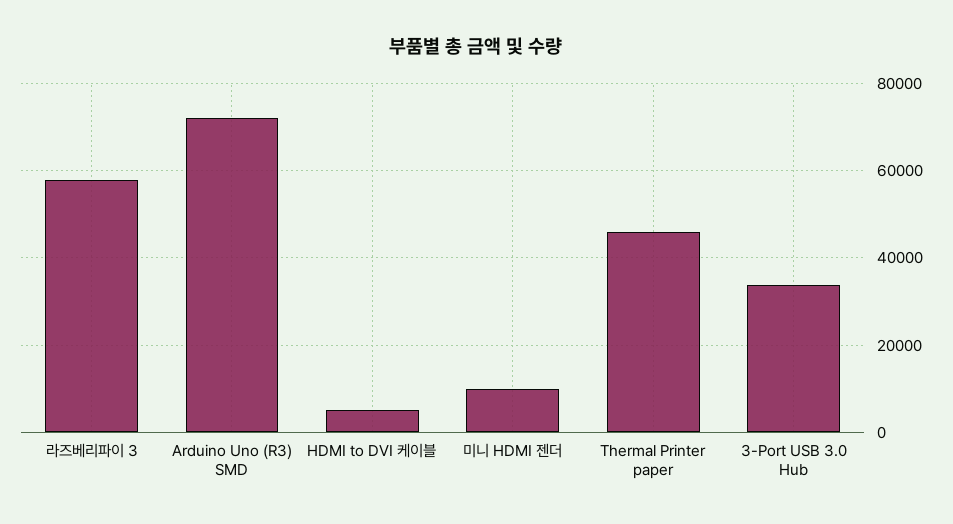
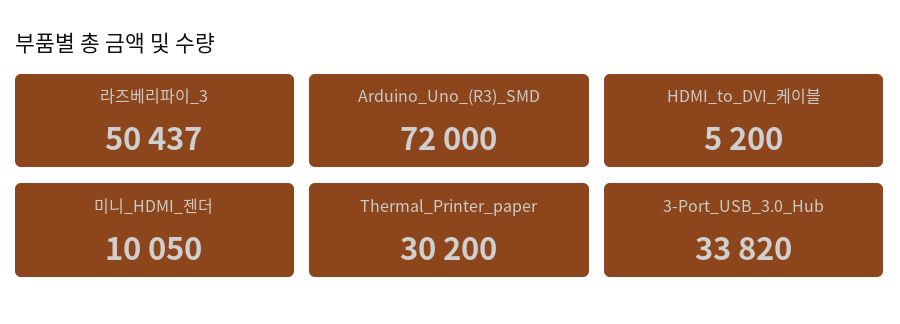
라즈베리파이 3: 58000 -> 50437
Thermal Printer paper: 46000 -> 30200

